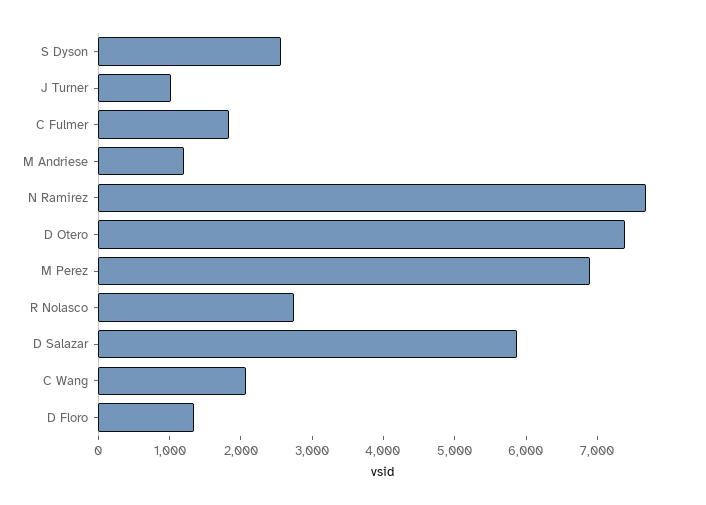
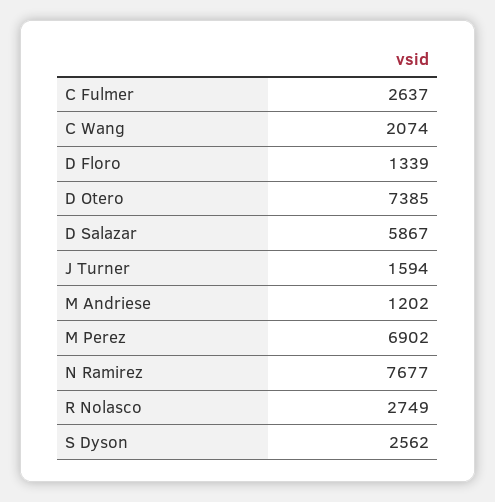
J Turner: 1000 -> 1594
C Fulmer: 1800 -> 2637

